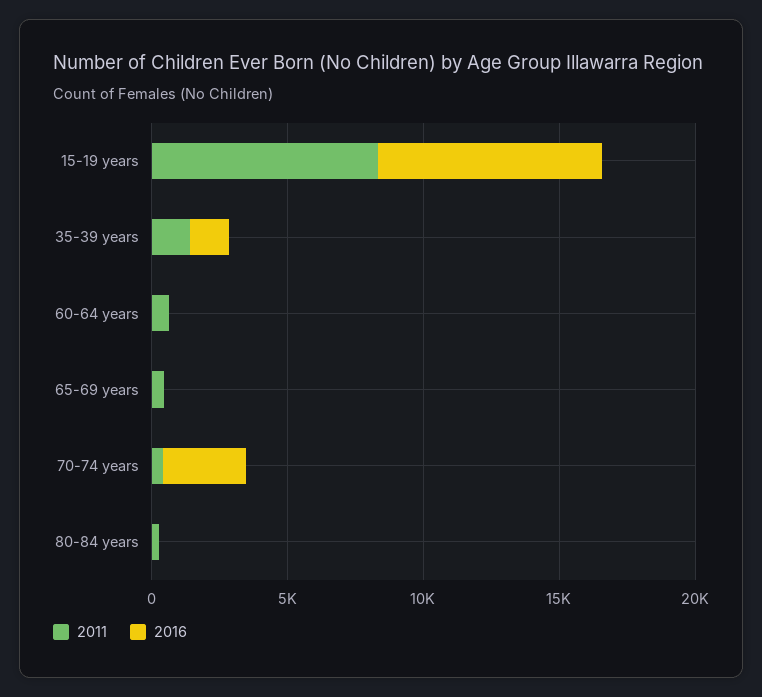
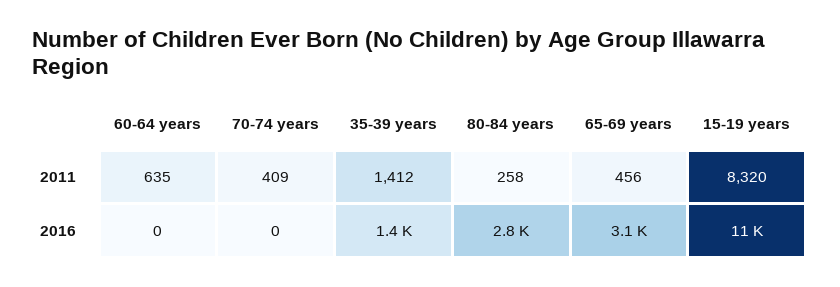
2016, 15-19 years: 8000 -> 11000
2016, 65-69 years: 0 -> 3100
2016, 70-74 years: 3000 -> 0
2016, 80-84 years: 0 -> 2800

